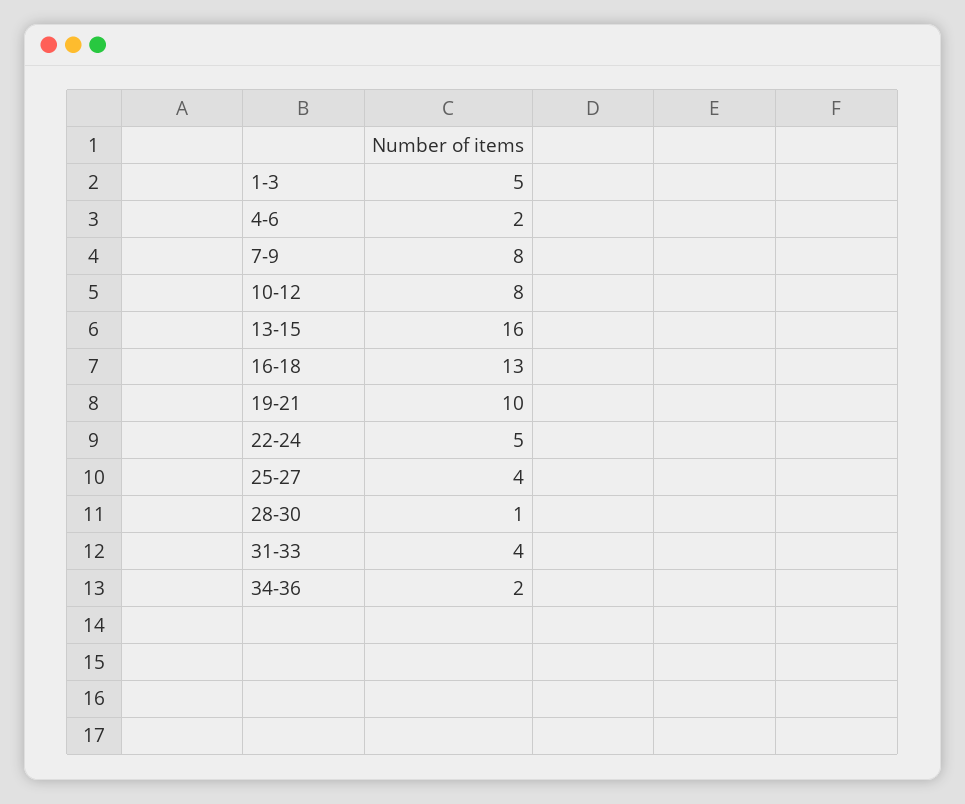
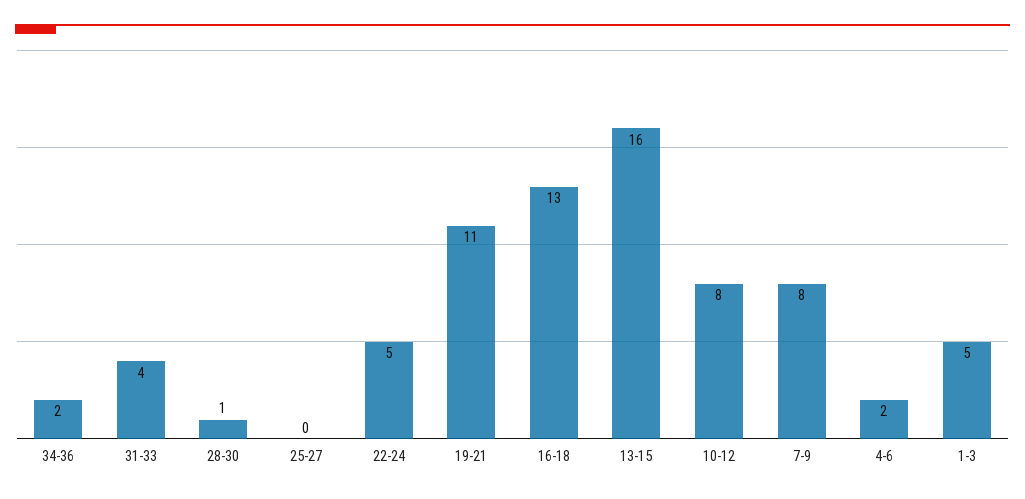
19-21: 10 -> 11
25-27: 4 -> 0

